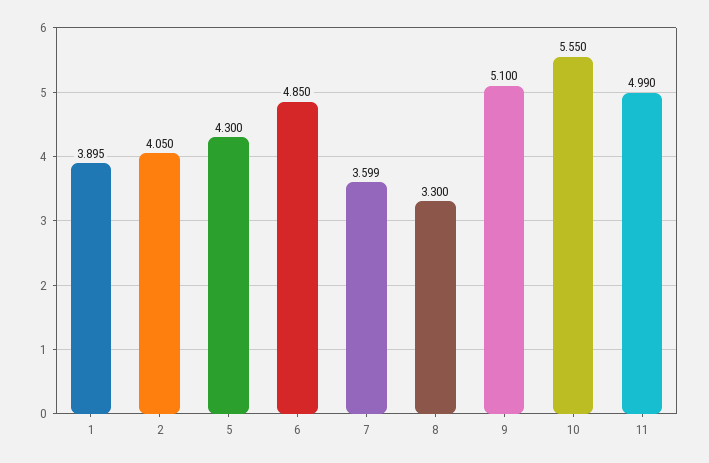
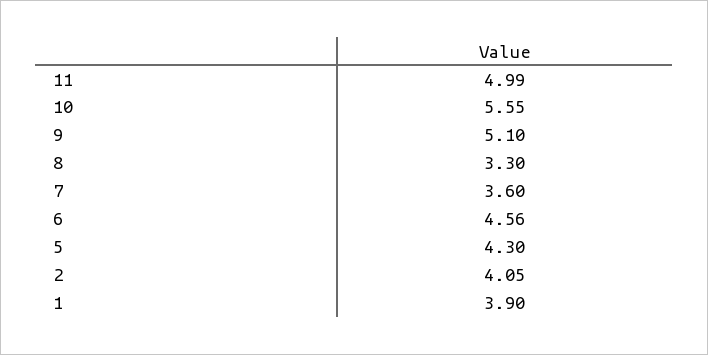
6: 4.85 -> 4.56

